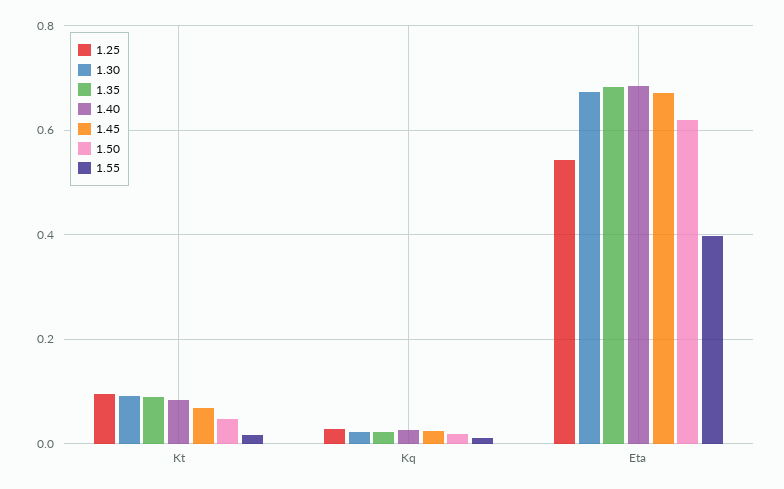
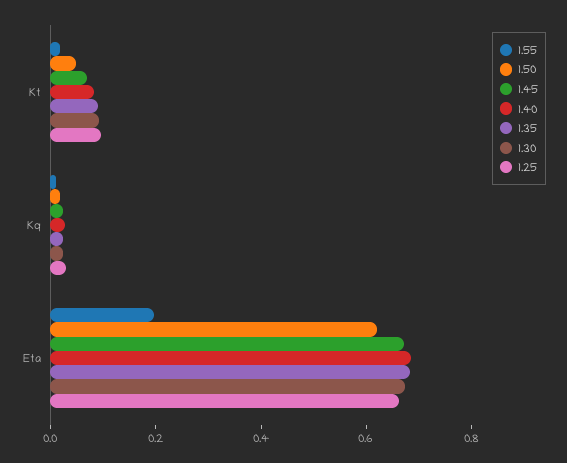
1.25, Eta: 0.54 -> 0.65
1.55, Eta: 0.4 -> 0.2

